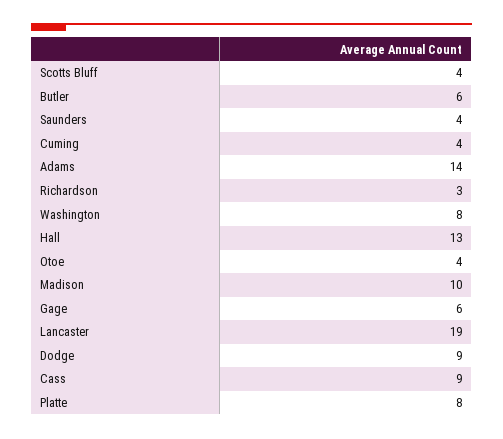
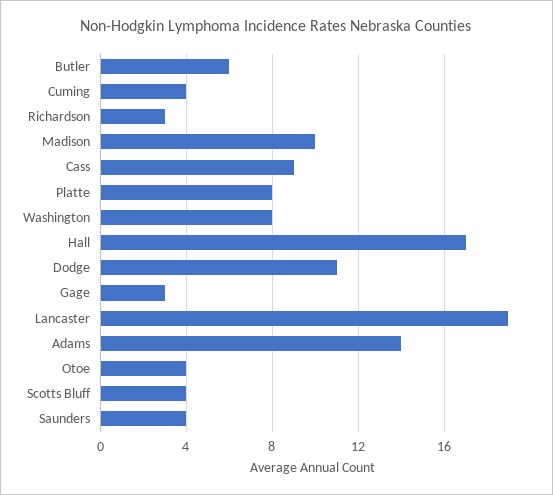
Hall: 13 -> 17
Gage: 6 -> 3
Dodge: 9 -> 11

